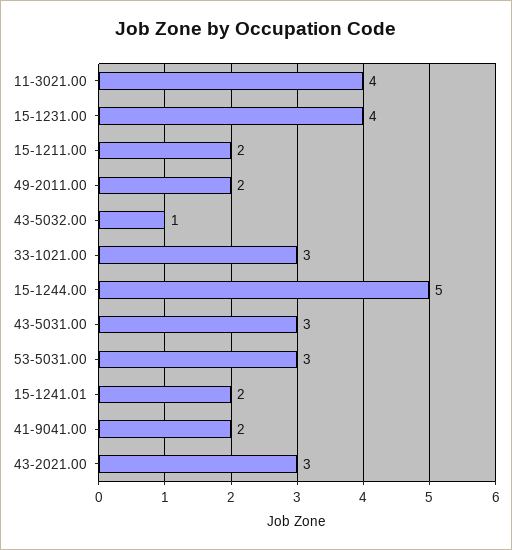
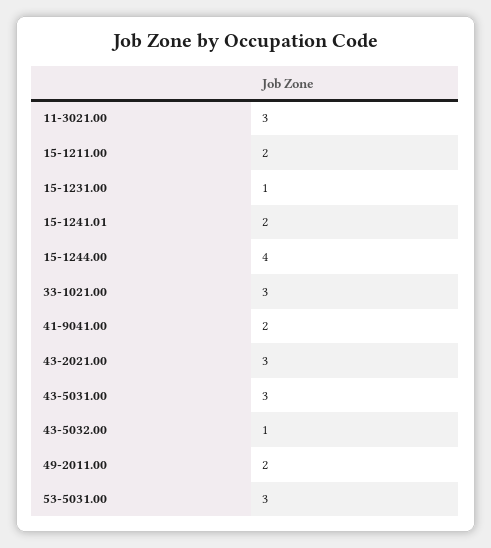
11-3021.00: 4 -> 3
15-1231.00: 4 -> 1
15-1244.00: 5 -> 4

